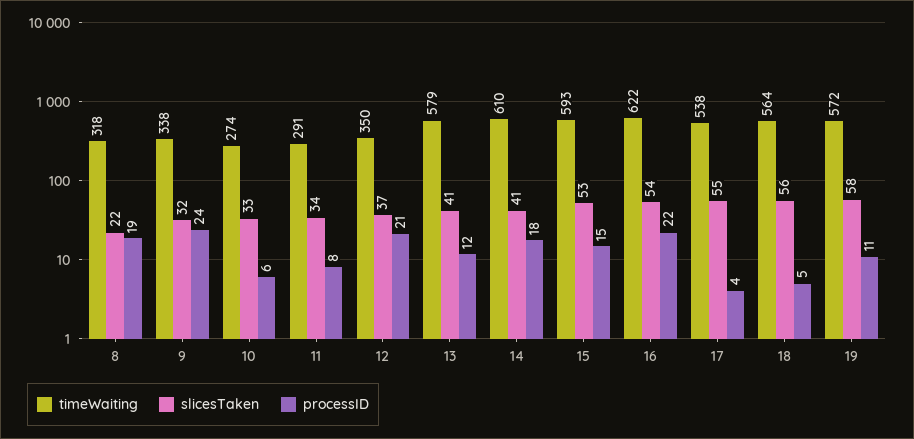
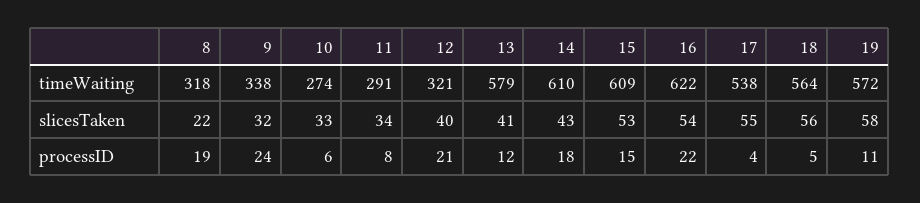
timeWaiting, 12: 350 -> 321
slicesTaken, 12: 37 -> 40
slicesTaken, 14: 41 -> 43
timeWaiting, 15: 593 -> 609

